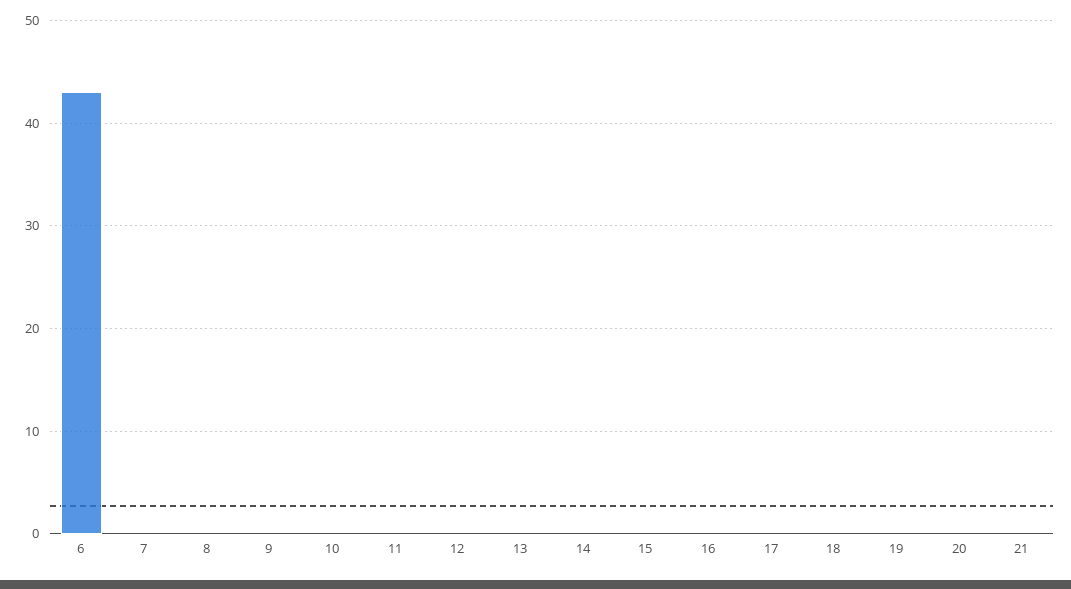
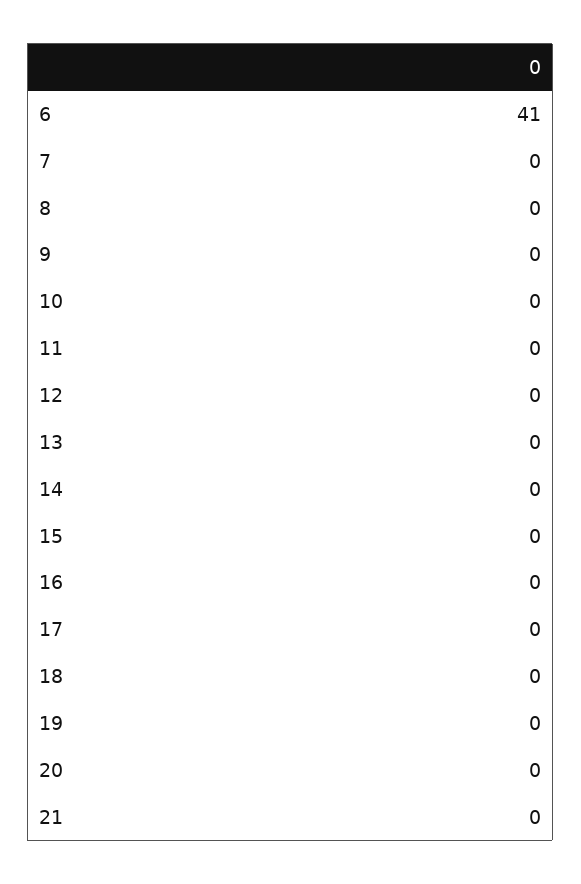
6: 43 -> 41

